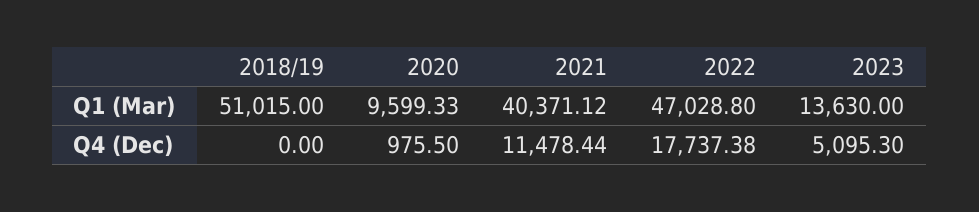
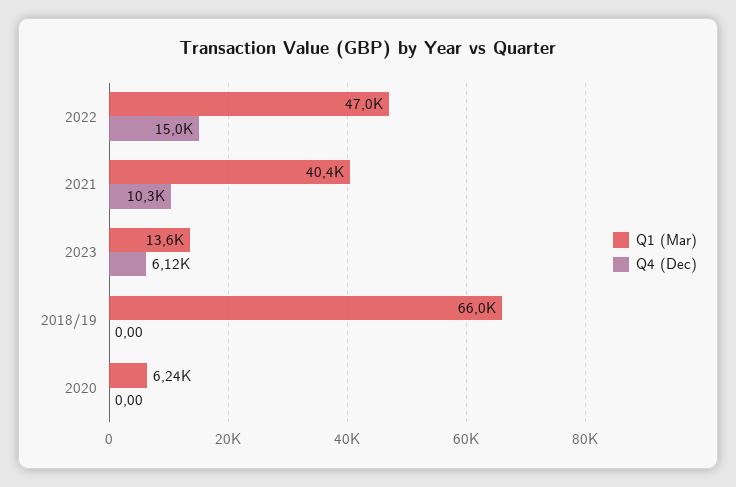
Q1 (Mar), 2018/19: 51015 -> 66000
Q1 (Mar), 2020: 9599.33 -> 6240
Q4 (Dec), 2020: 975.5 -> 0
Q4 (Dec), 2021: 11478.44 -> 10300
Q4 (Dec), 2022: 17737.38 -> 15000
Q4 (Dec), 2023: 5095.3 -> 6120

